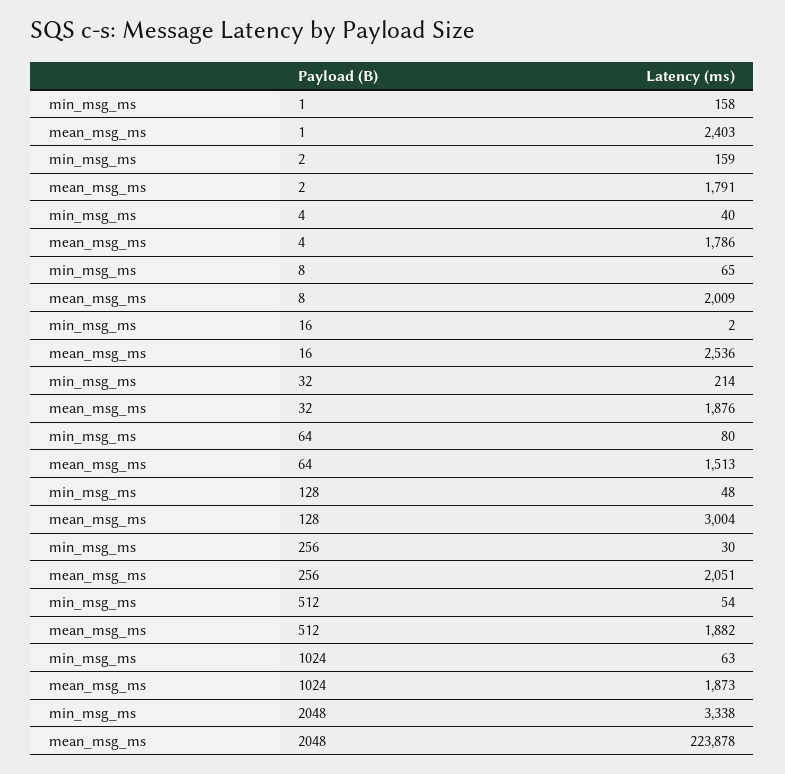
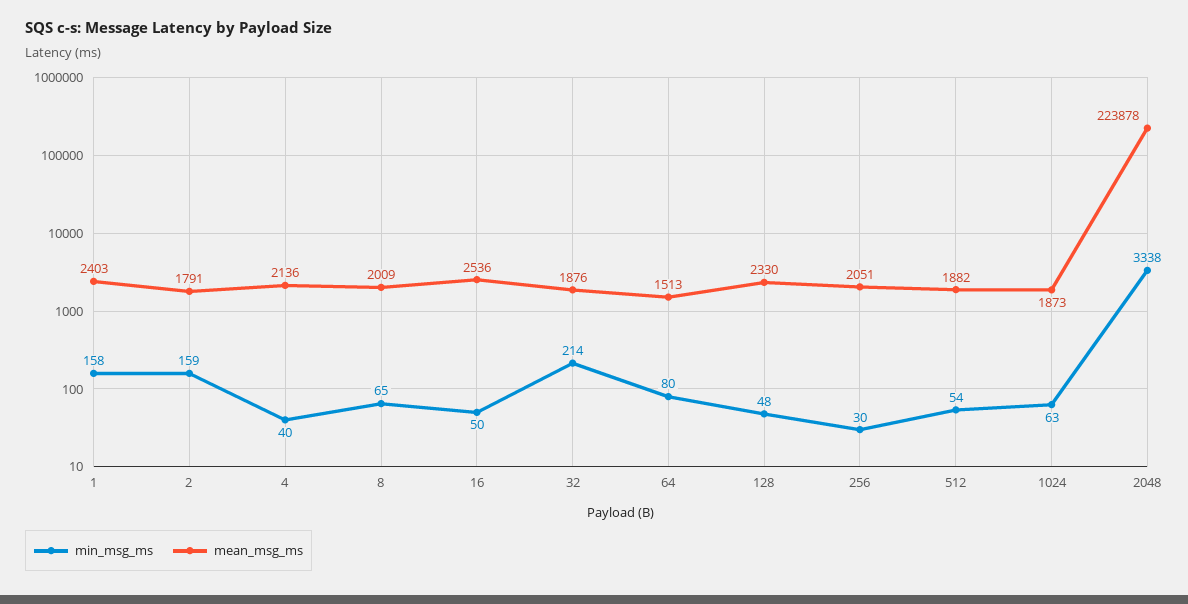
mean_msg_ms, 4: 1786 -> 2136
min_msg_ms, 16: 2 -> 50
mean_msg_ms, 128: 3004 -> 2330

